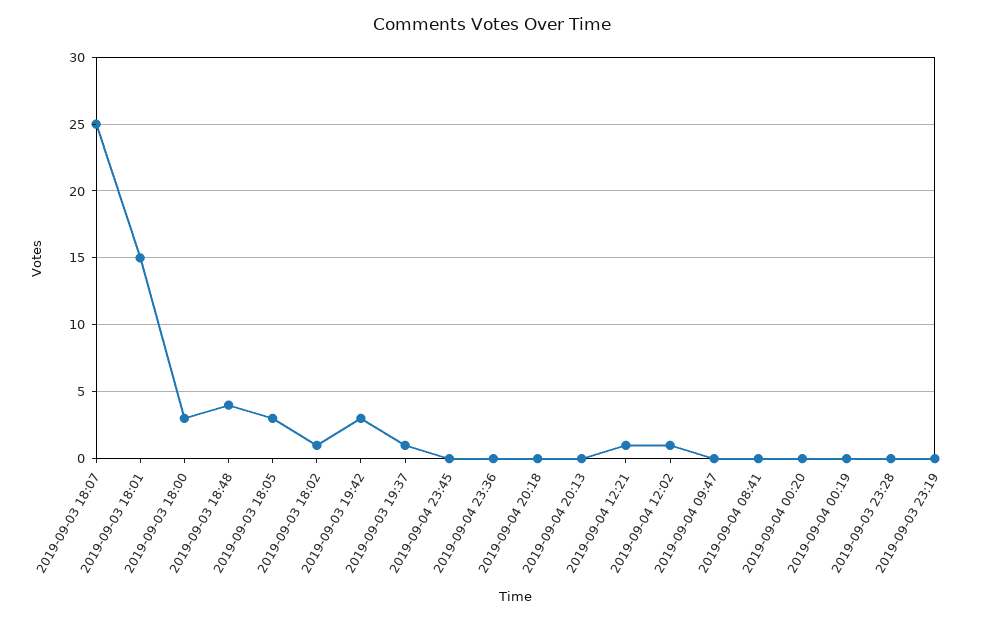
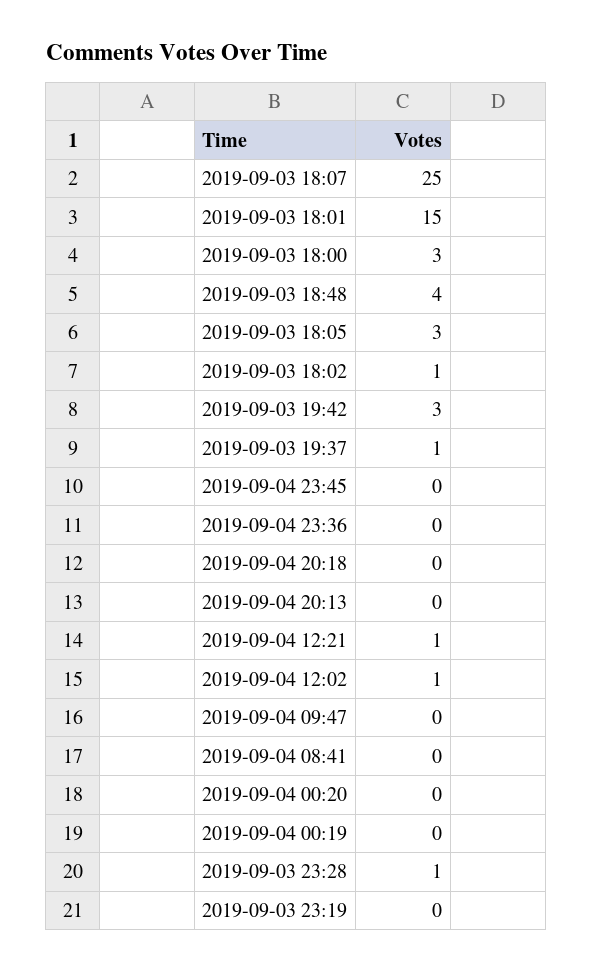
2019-09-03 23:28: 0 -> 1

